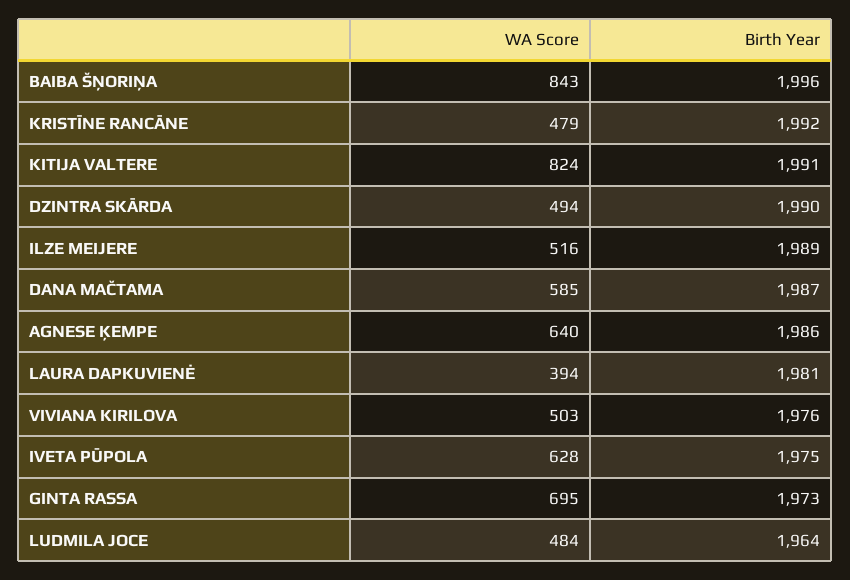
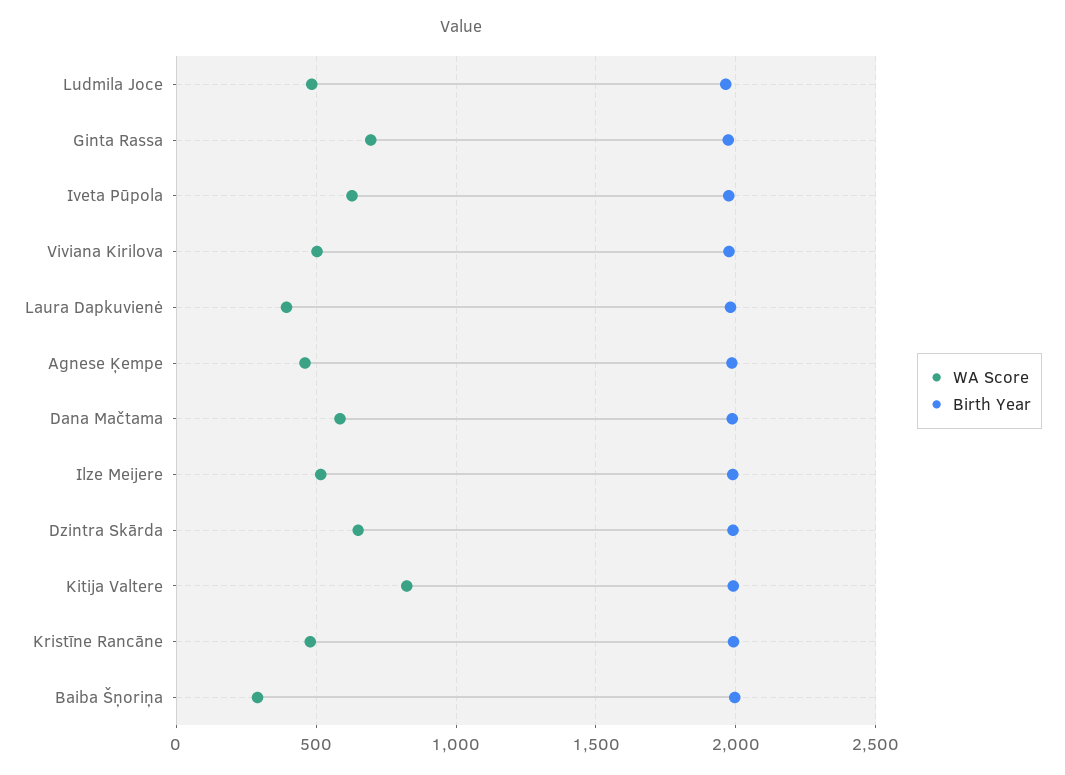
WA Score, BAIBA ŠŅORIŅA: 843 -> 300
WA Score, DZINTRA SKĀRDA: 494 -> 650
WA Score, AGNESE ĶEMPE: 640 -> 450

